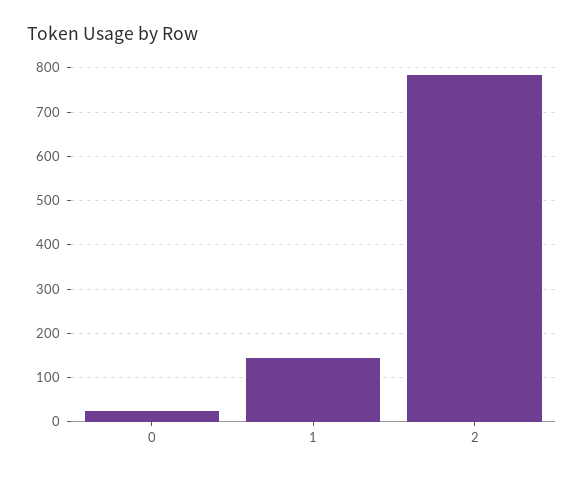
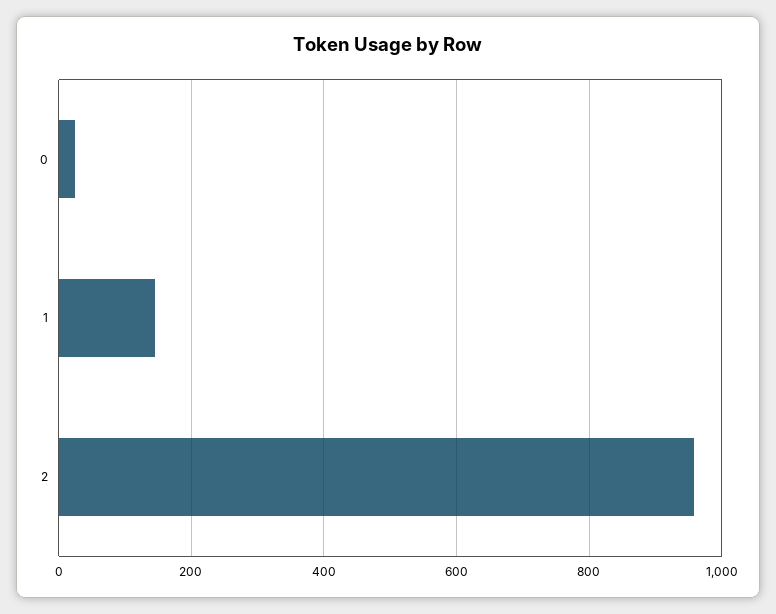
2: 780 -> 960

